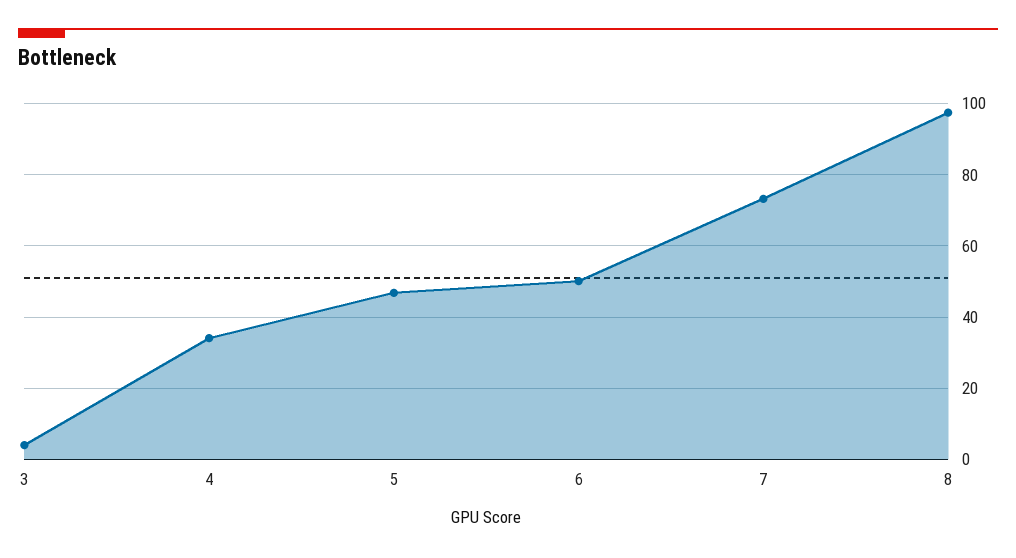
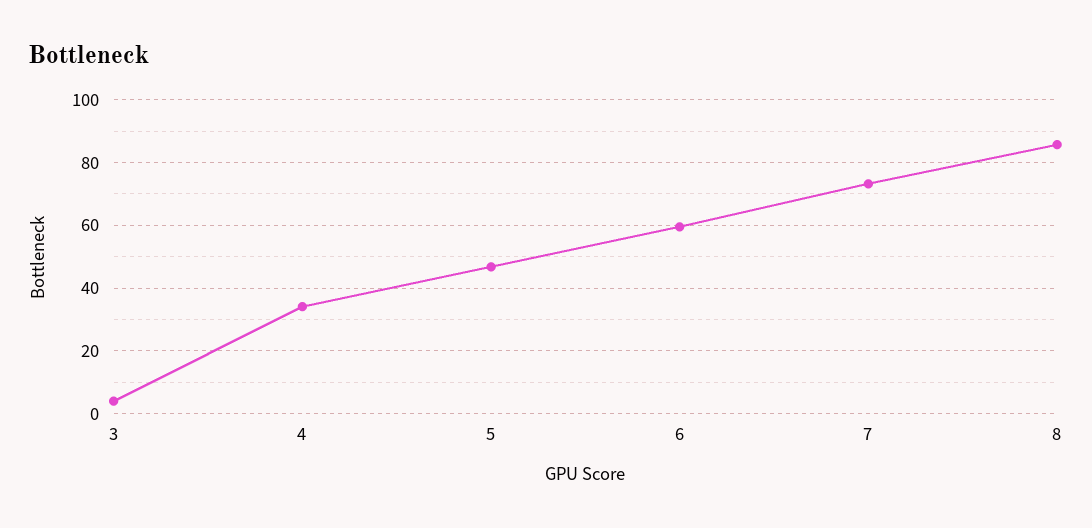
6: 50 -> 60
8: 98 -> 86

